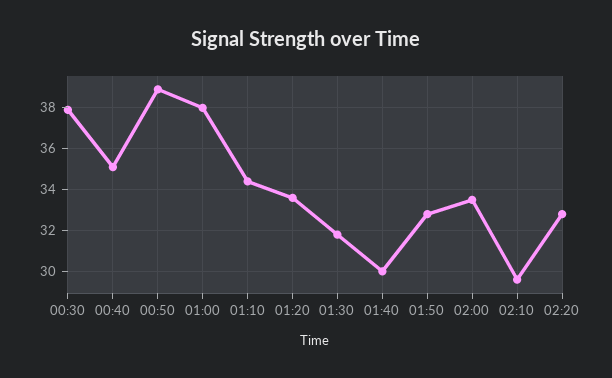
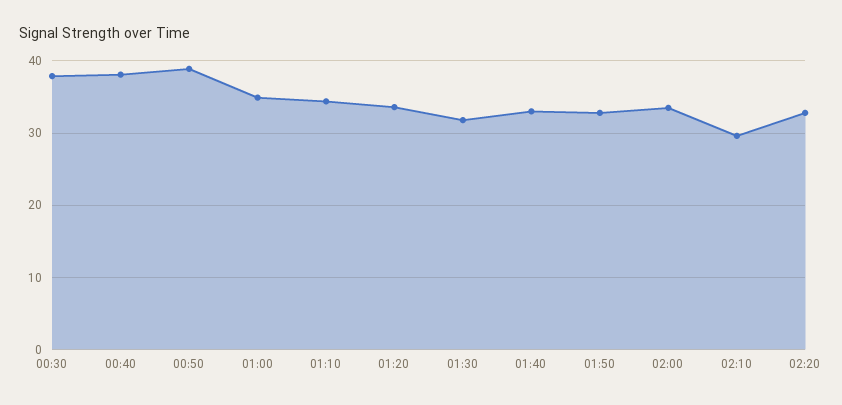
00:40: 35 -> 38
01:00: 38 -> 35
01:40: 30 -> 33

